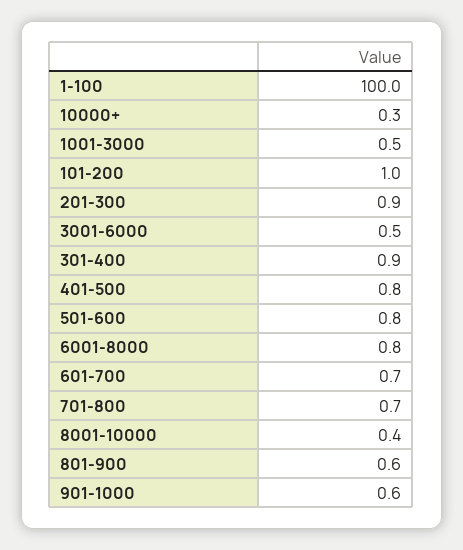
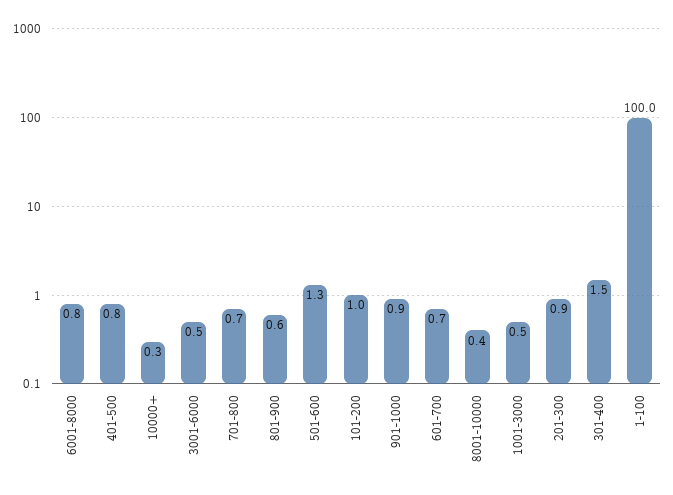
301-400: 0.9 -> 1.5
501-600: 0.8 -> 1.3
901-1000: 0.6 -> 0.9

